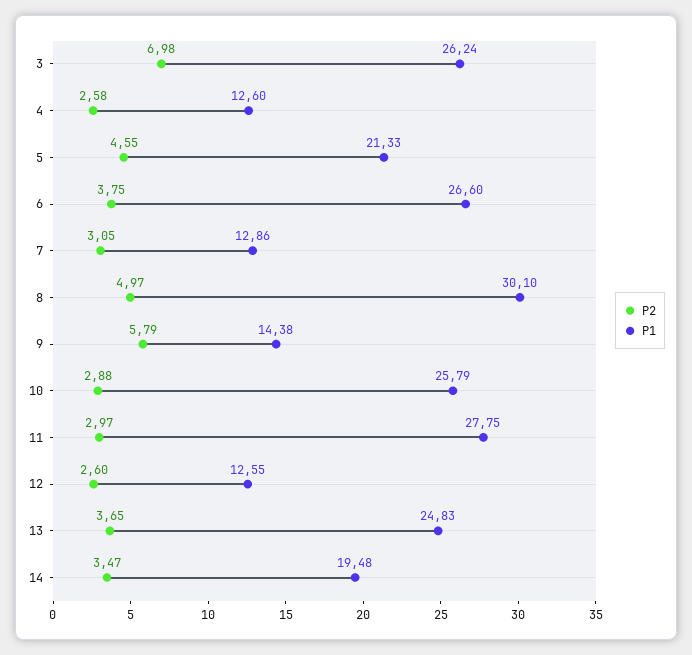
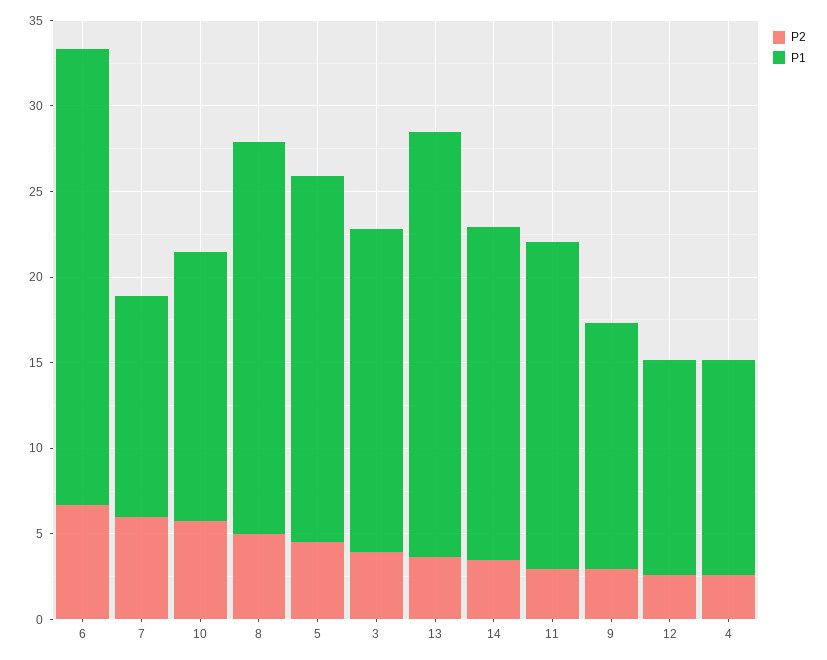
P2, 3: 6.98 -> 4
P1, 3: 26.24 -> 19
P2, 6: 3.75 -> 7
P2, 7: 3.05 -> 6
P1, 8: 30.1 -> 23
P2, 9: 5.79 -> 3
P2, 10: 2.88 -> 6
P1, 10: 25.79 -> 16
P1, 11: 27.75 -> 19

